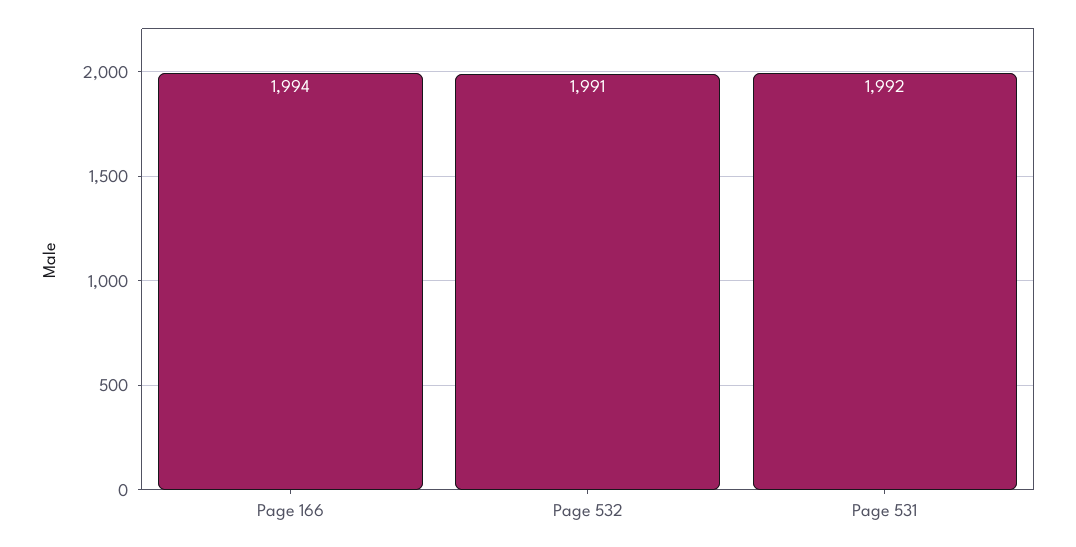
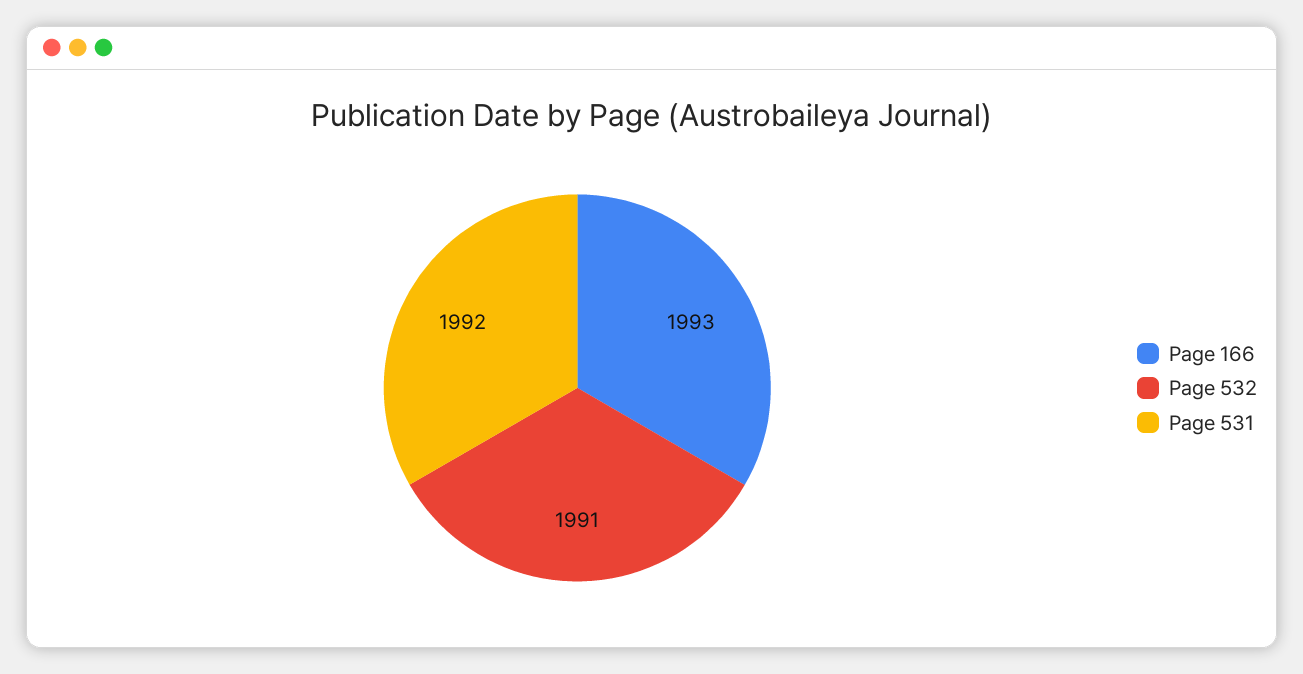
Page 166: 1994 -> 1993

